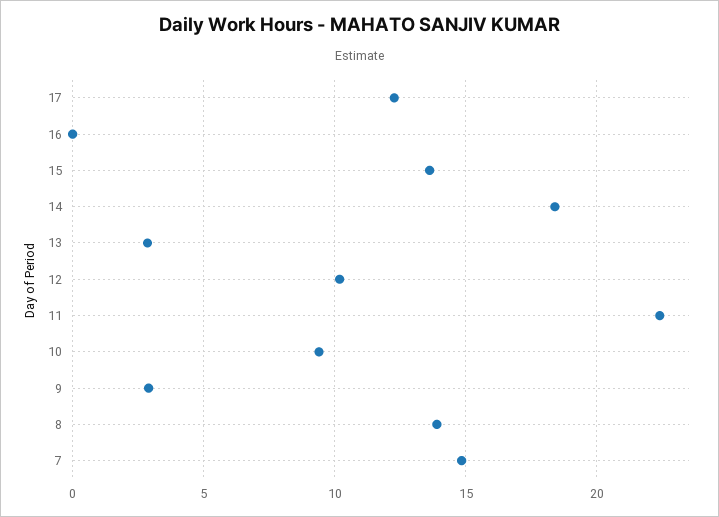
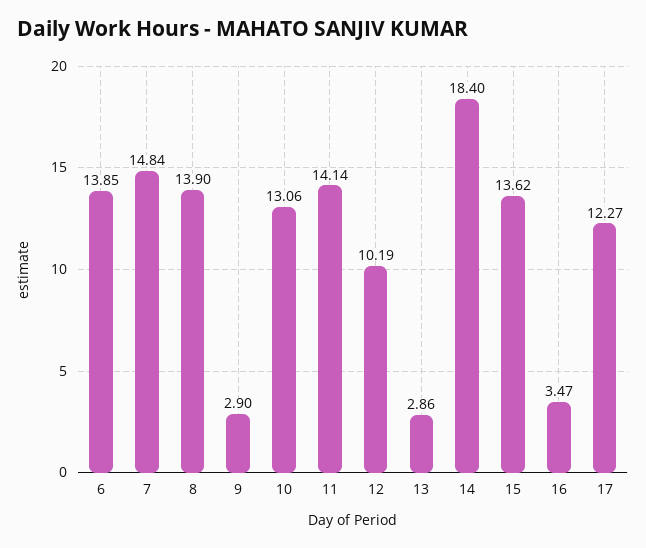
16: 0 -> 3.47
11: 22.5 -> 14.14
10: 9.5 -> 13.06
6: none -> 13.85

